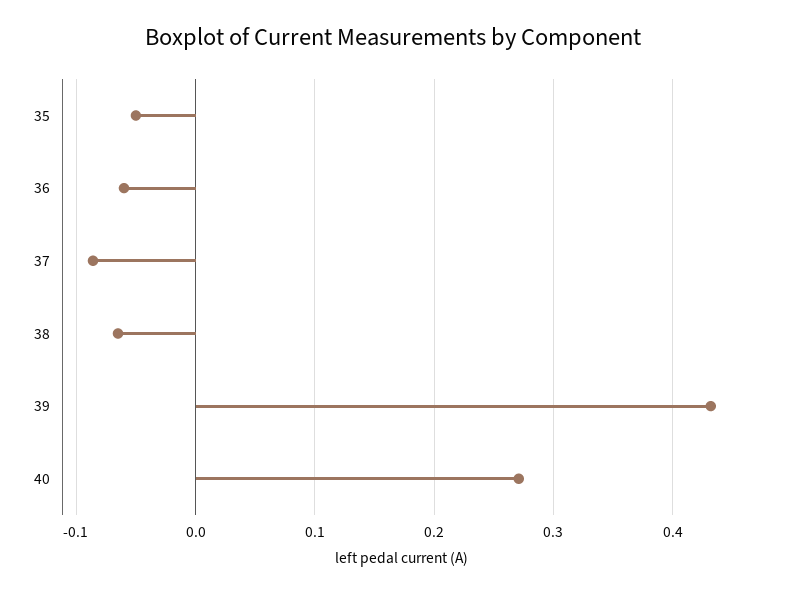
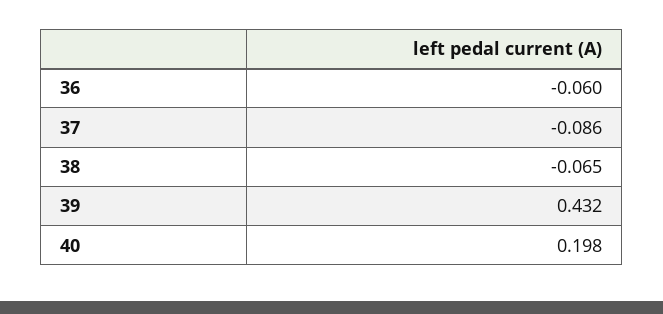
35: -0.05 -> none
40: 0.27 -> 0.198

